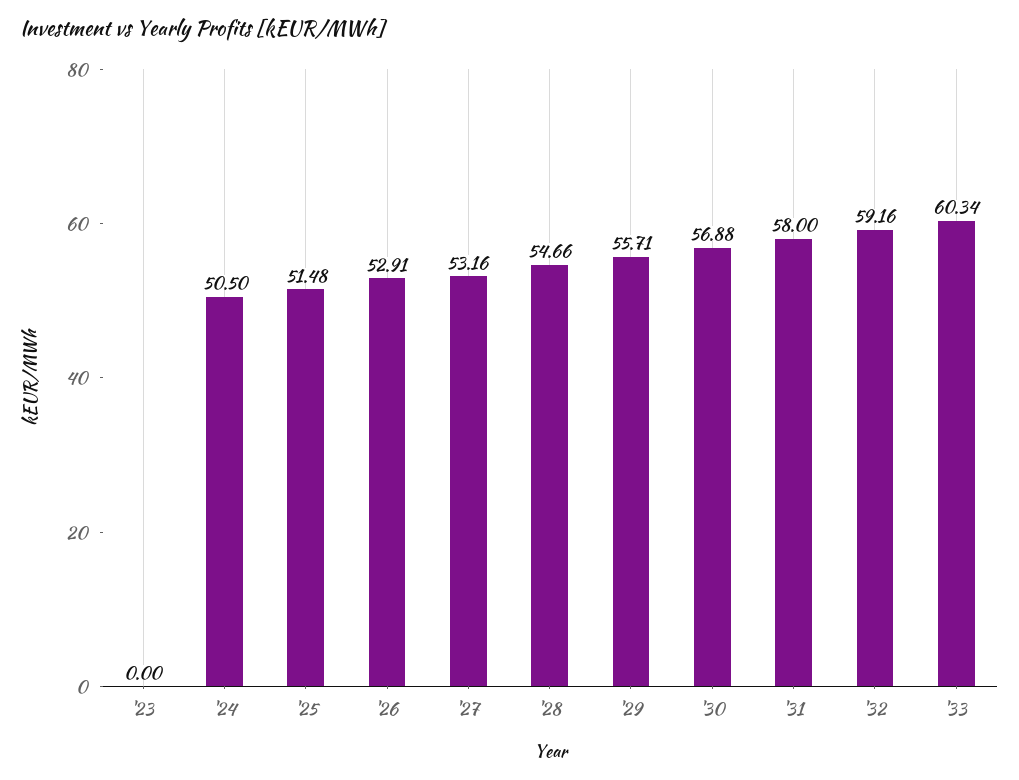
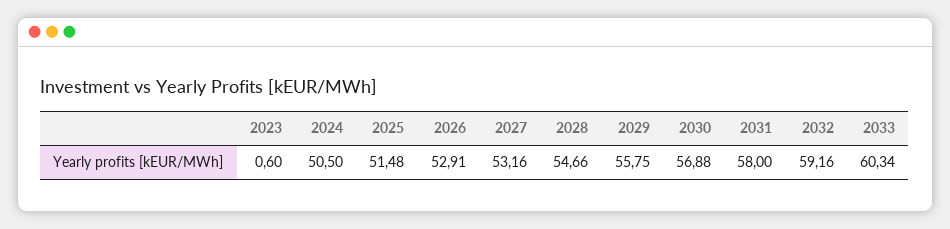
'23: 0 -> 0.6
'29: 55.71 -> 55.75

